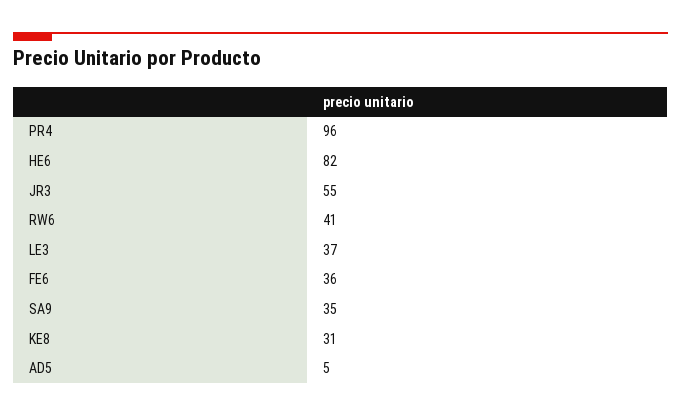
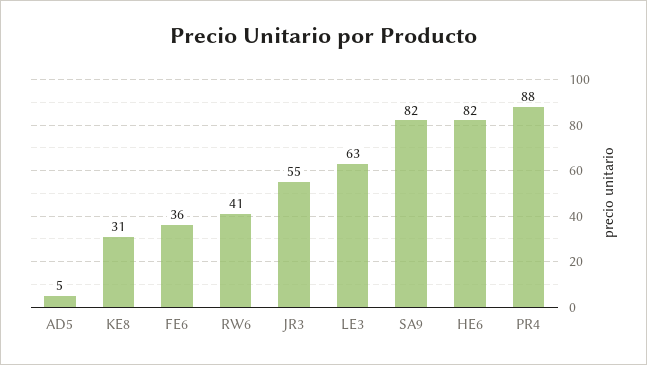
PR4: 96 -> 88
LE3: 37 -> 63
SA9: 35 -> 82

